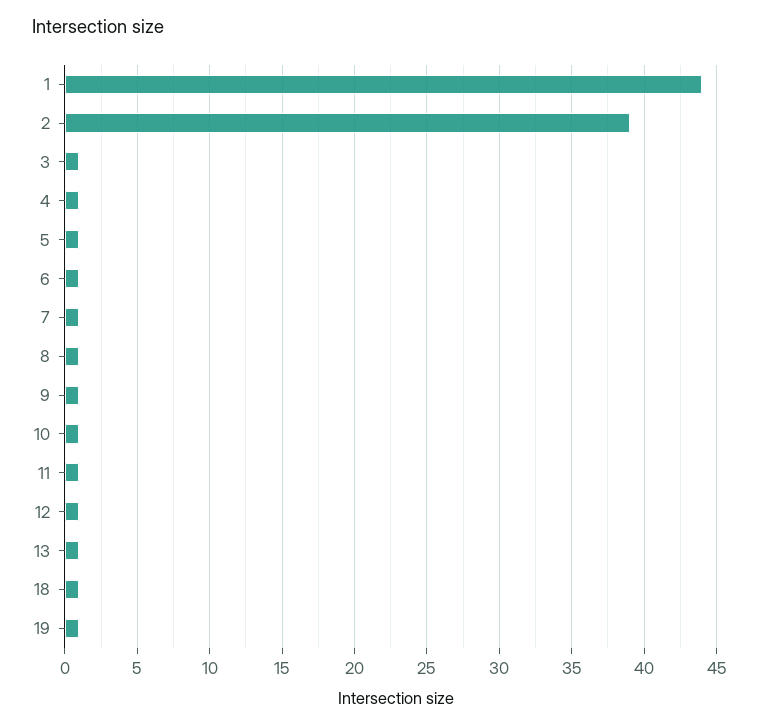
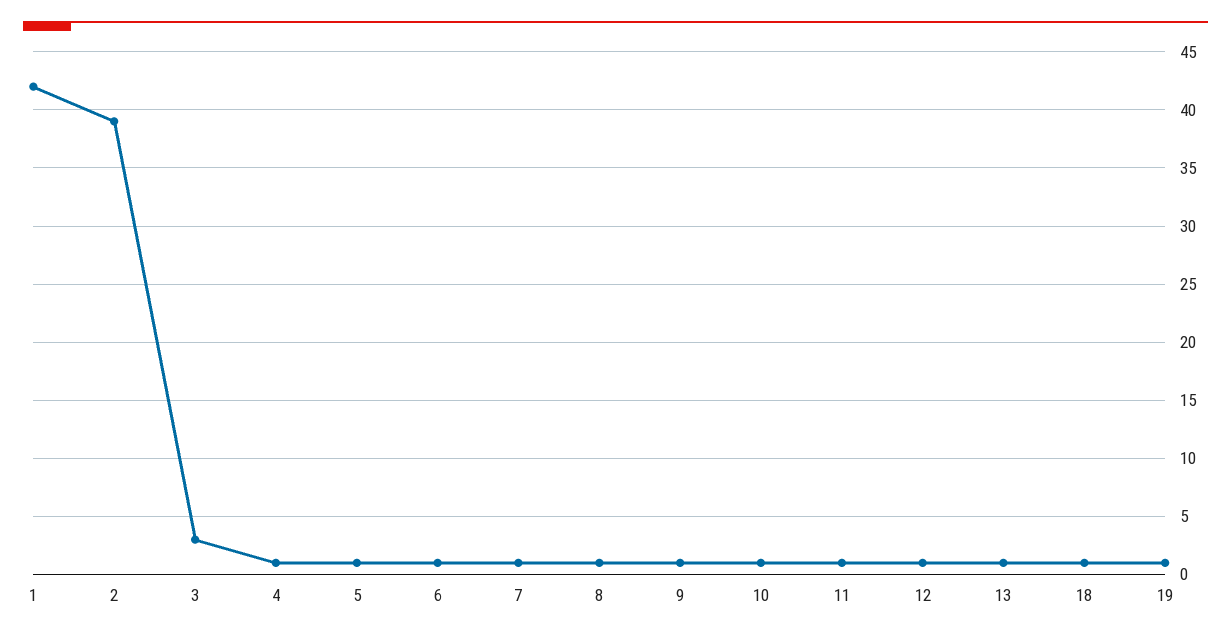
1: 44 -> 42
3: 1 -> 3

